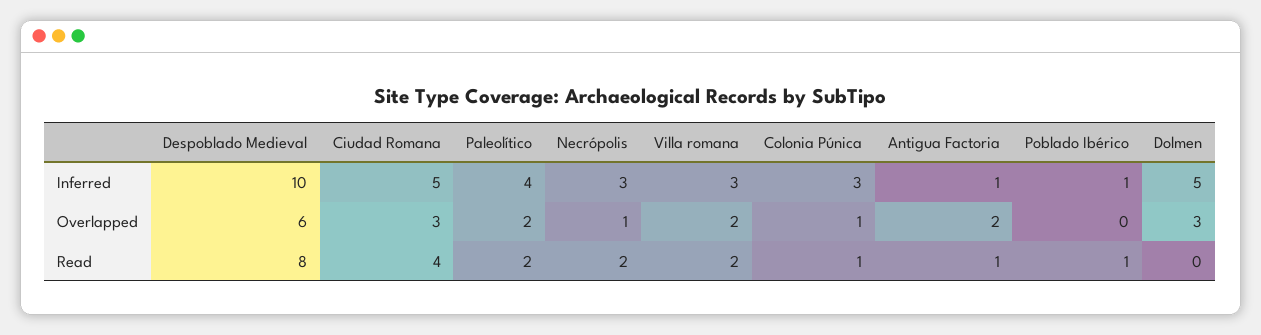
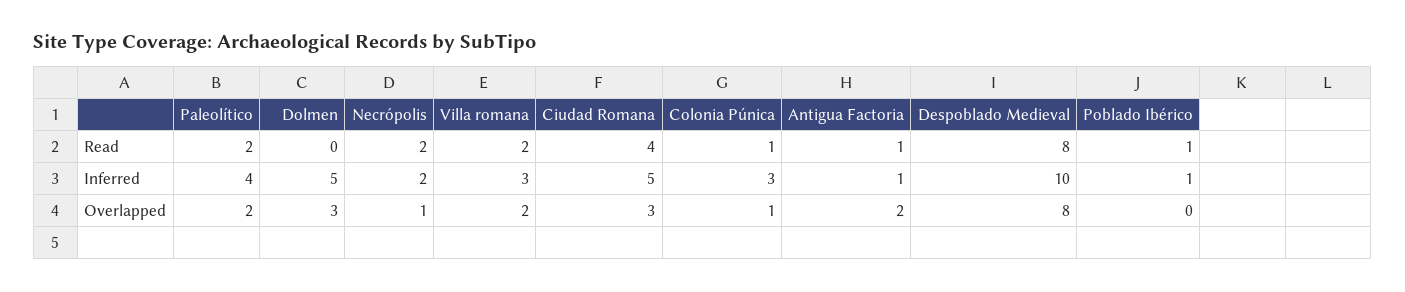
Necrópolis, Inferred: 3 -> 2
Despoblado Medieval, Overlapped: 6 -> 8

